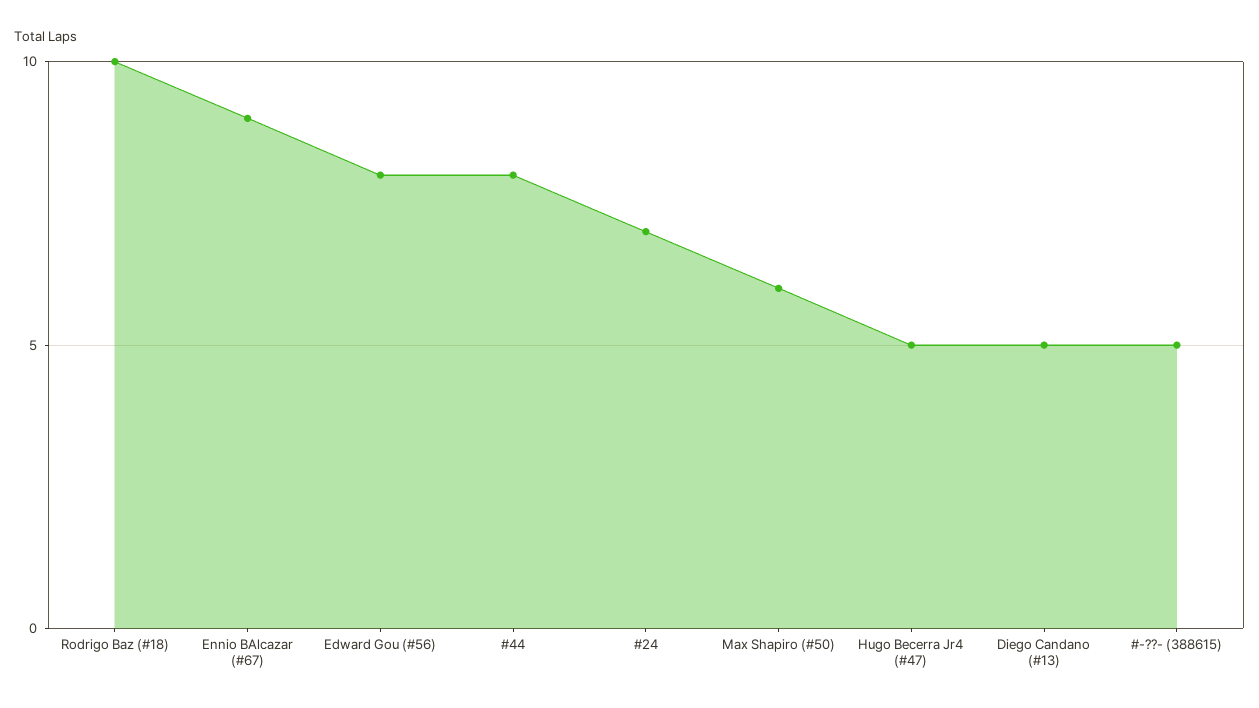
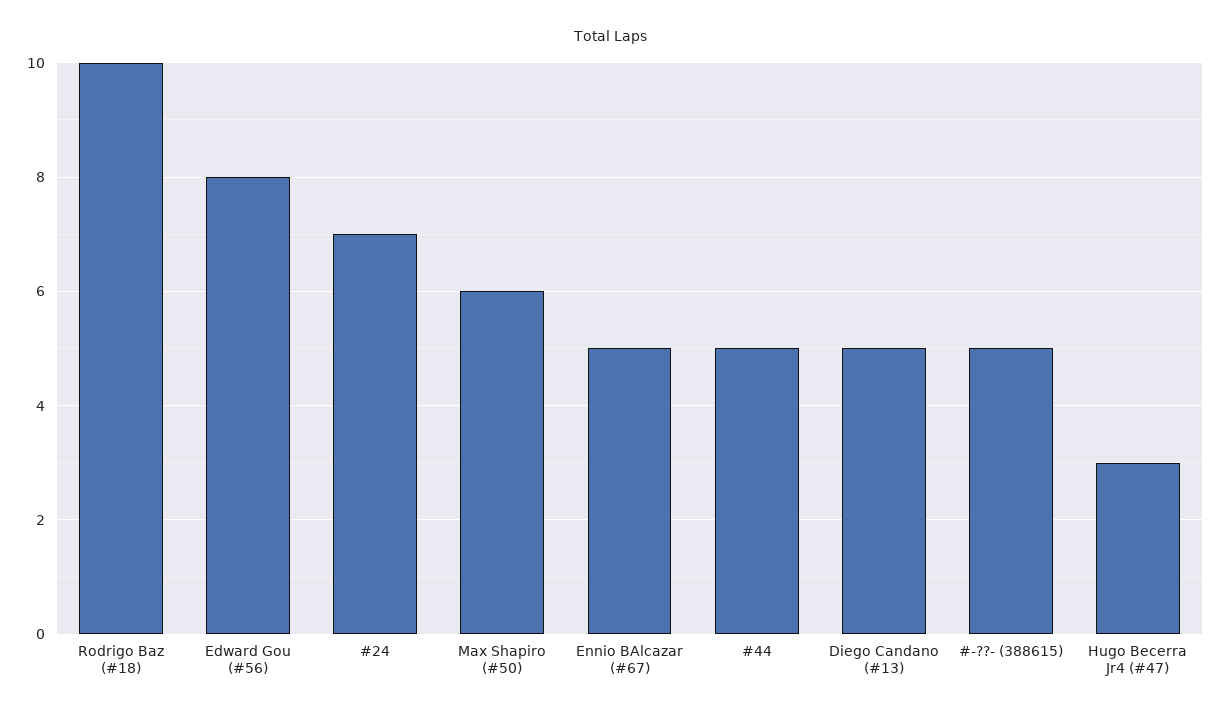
Ennio BAlcazar (#67): 9 -> 5
#44: 8 -> 5
Hugo Becerra Jr4 (#47): 5 -> 3

